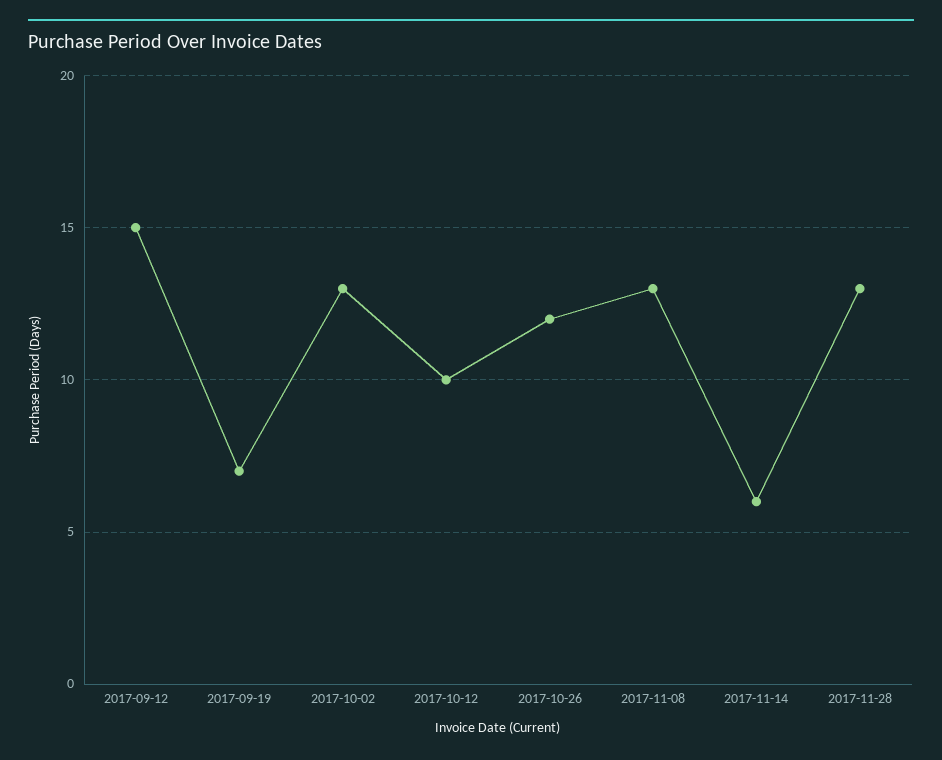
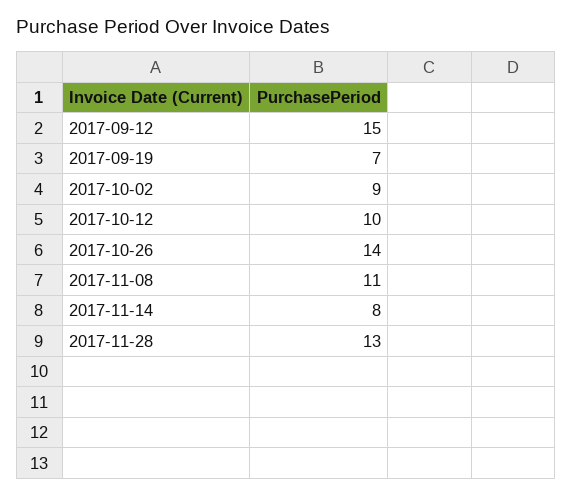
2017-10-02: 13 -> 9
2017-10-26: 12 -> 14
2017-11-08: 13 -> 11
2017-11-14: 6 -> 8

